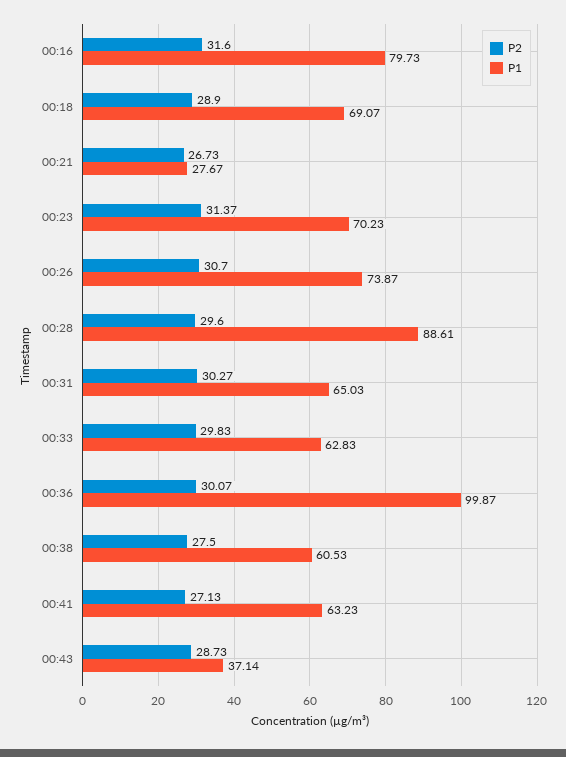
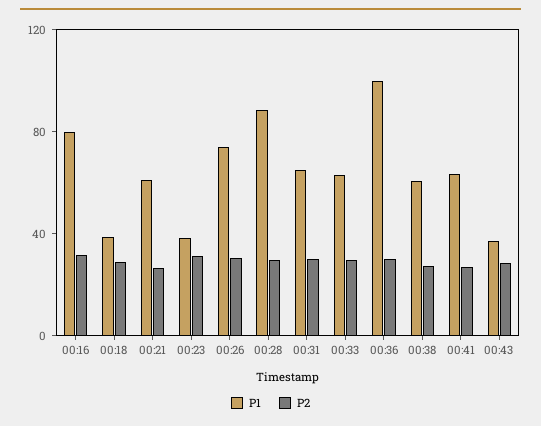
P1, 00:18: 69.07 -> 40
P1, 00:21: 27.67 -> 60
P1, 00:23: 70.23 -> 40

